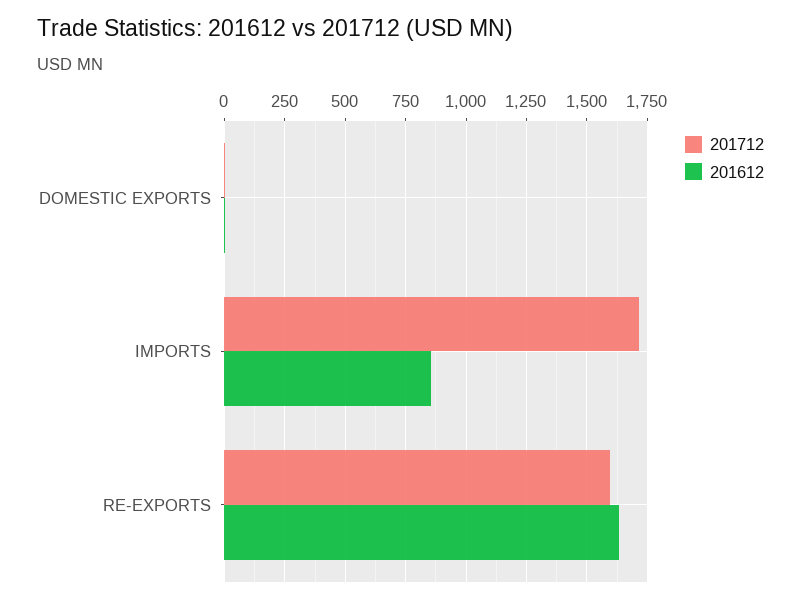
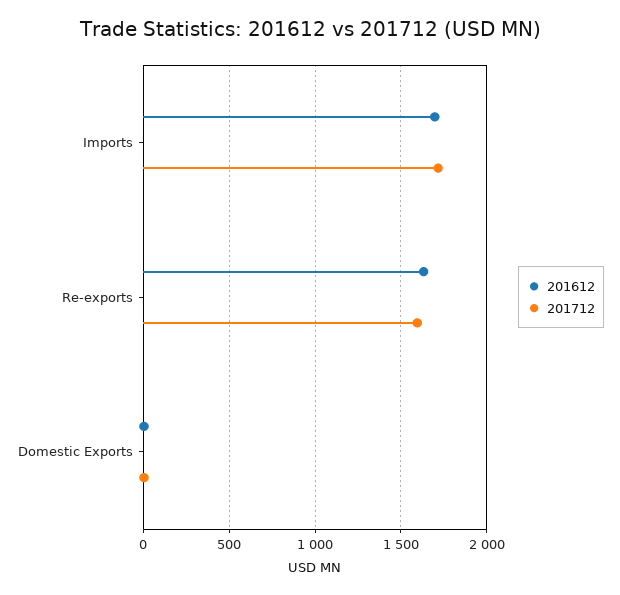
201612, IMPORTS: 850 -> 1700

